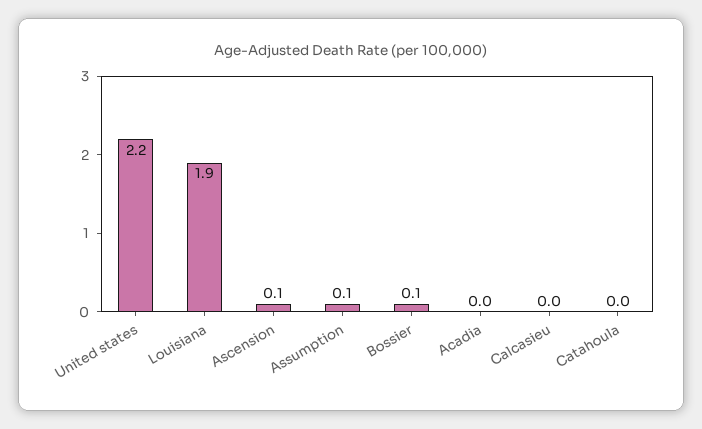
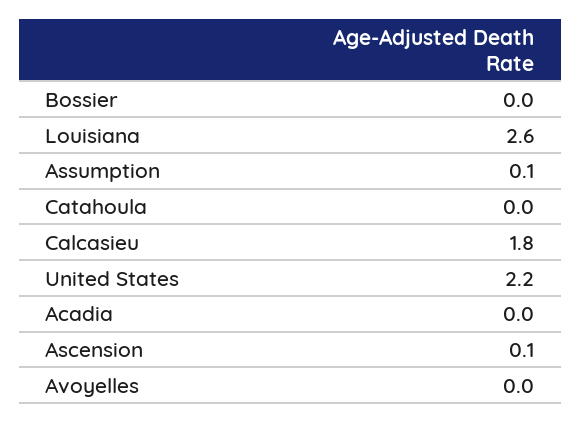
Louisiana: 1.9 -> 2.6
Bossier: 0.1 -> 0
Calcasieu: 0 -> 1.8
Avoyelles: none -> 0

